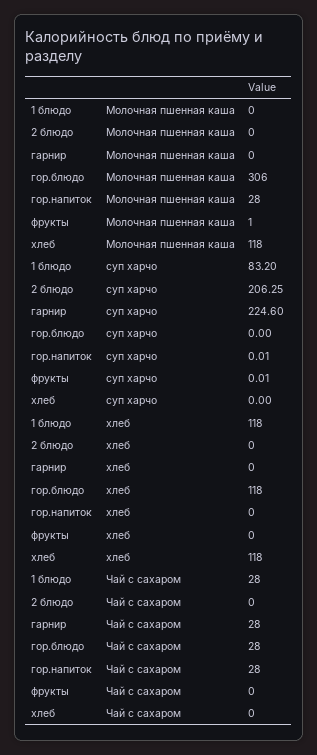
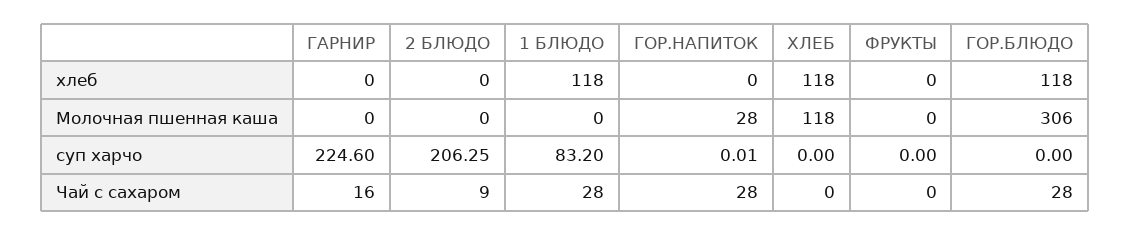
фрукты, Молочная пшенная каша: 1 -> 0
фрукты, суп харчо: 0.01 -> 0
2 блюдо, Чай с сахаром: 0 -> 9
гарнир, Чай с сахаром: 28 -> 16

